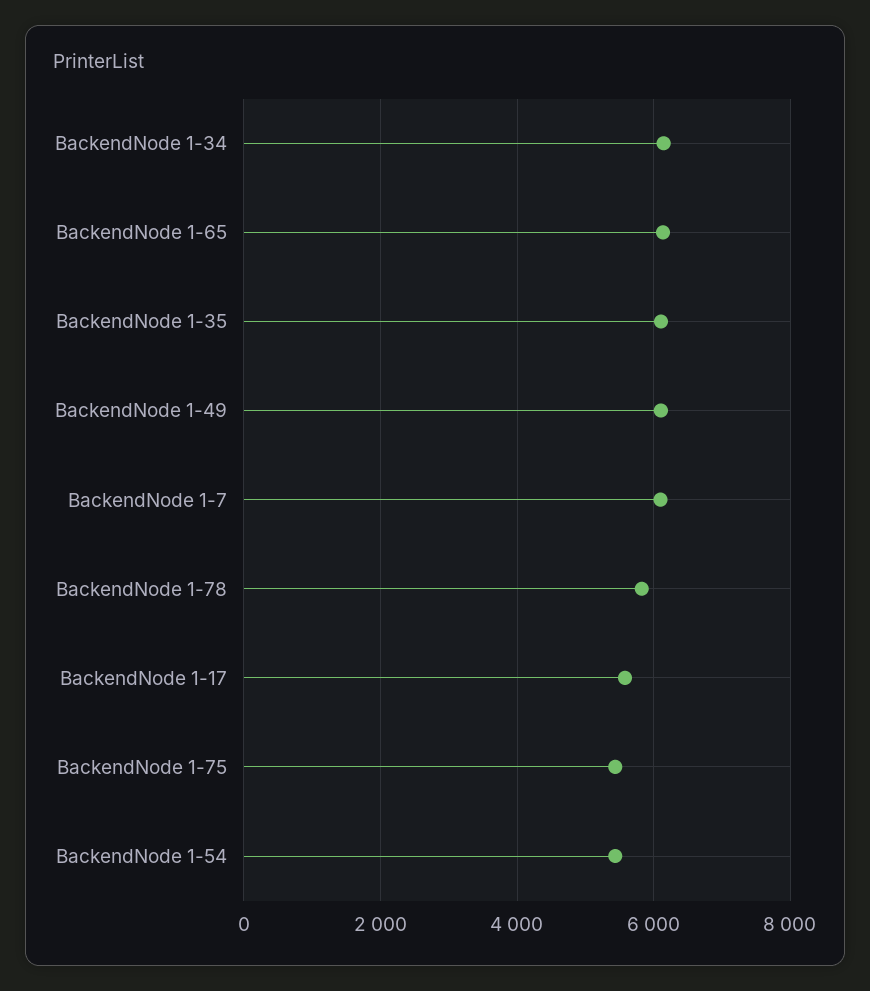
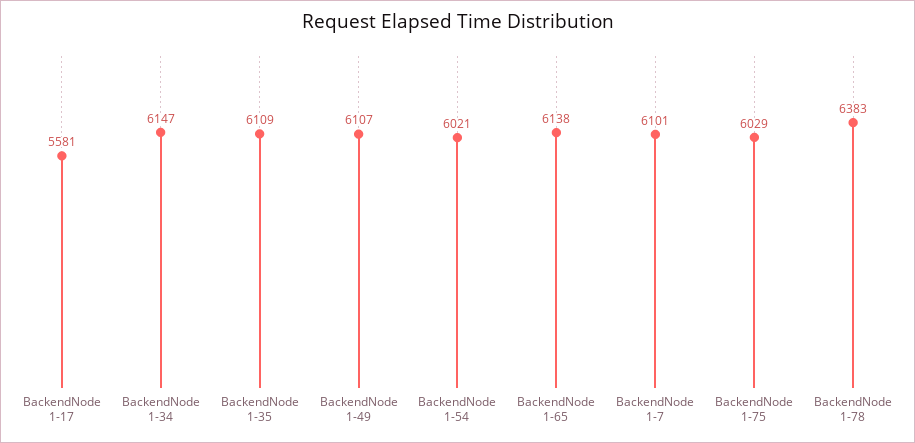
BackendNode 1-78: 5800 -> 6383
BackendNode 1-75: 5400 -> 6029
BackendNode 1-54: 5400 -> 6021

